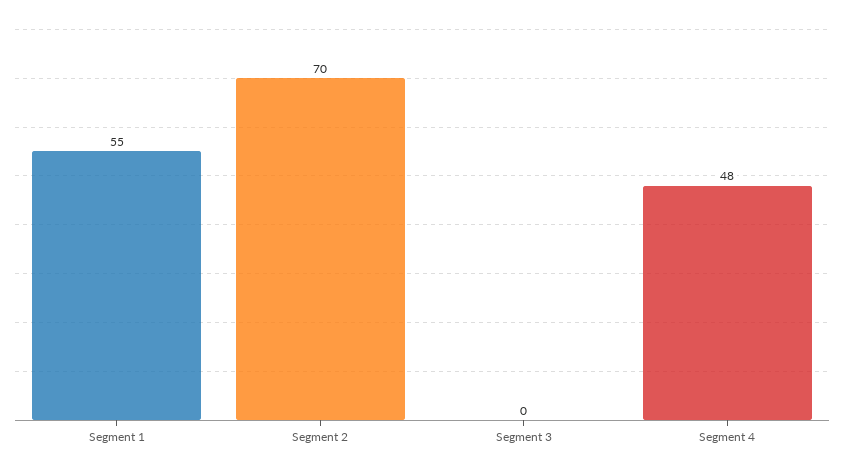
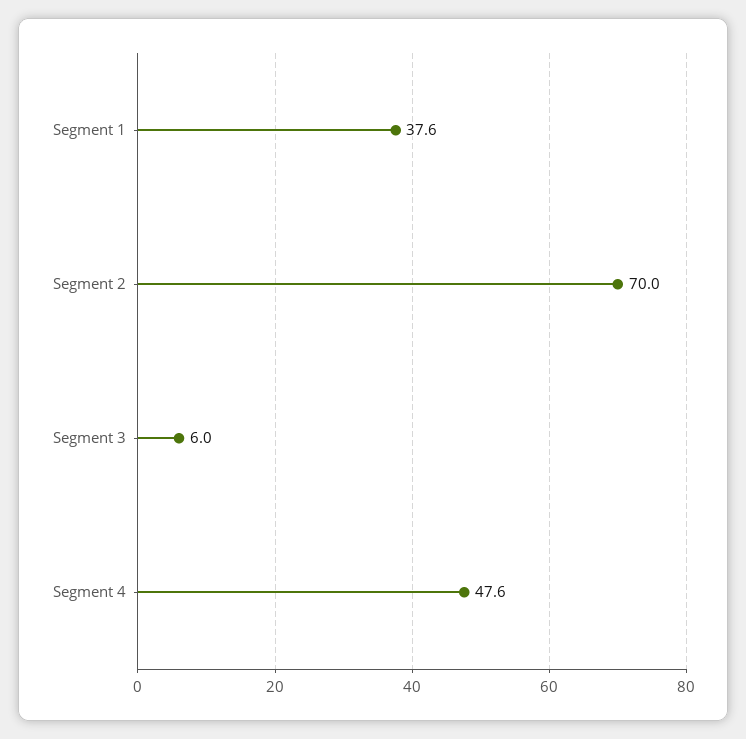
Segment 1: 55 -> 37.6
Segment 3: 0 -> 6

